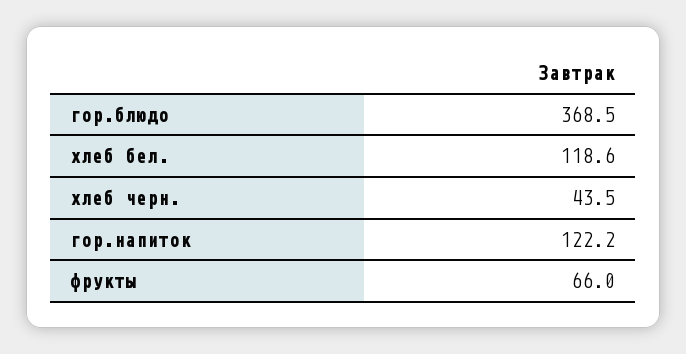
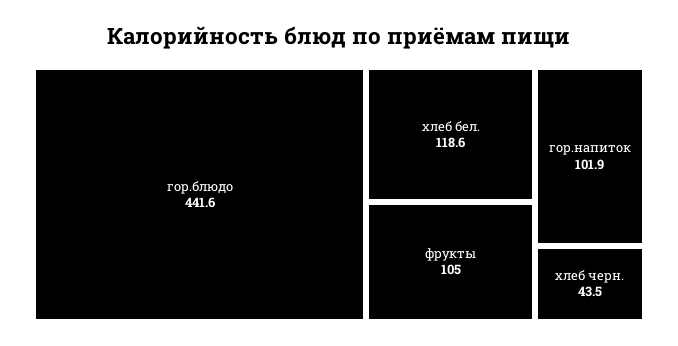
гор.блюдо: 368.5 -> 441.6
гор.напиток: 122.2 -> 101.9
фрукты: 66 -> 105

